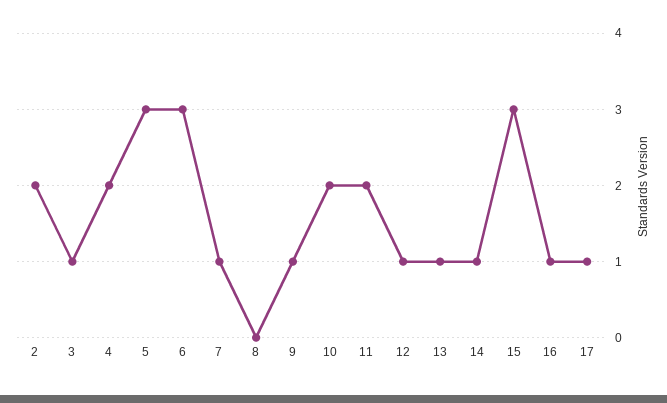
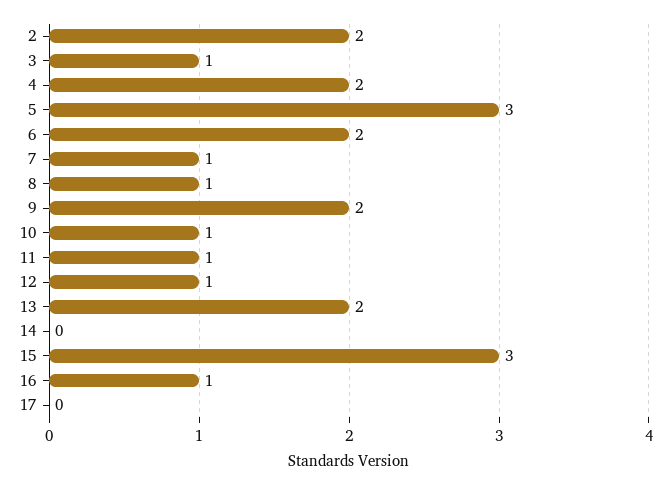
6: 3 -> 2
8: 0 -> 1
9: 1 -> 2
10: 2 -> 1
11: 2 -> 1
13: 1 -> 2
14: 1 -> 0
17: 1 -> 0

